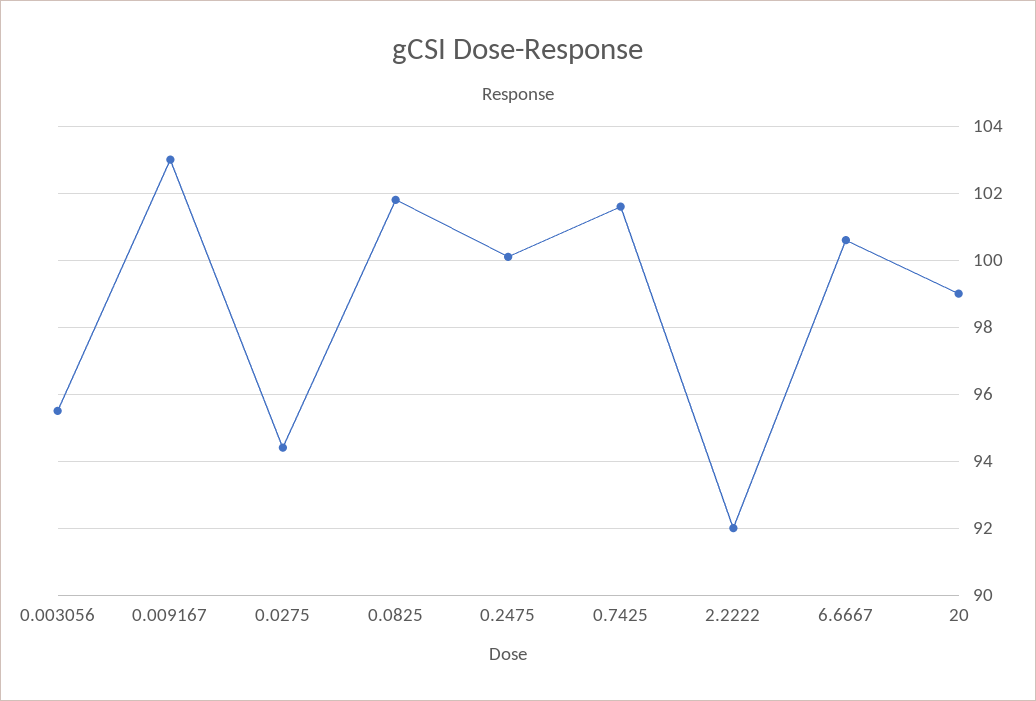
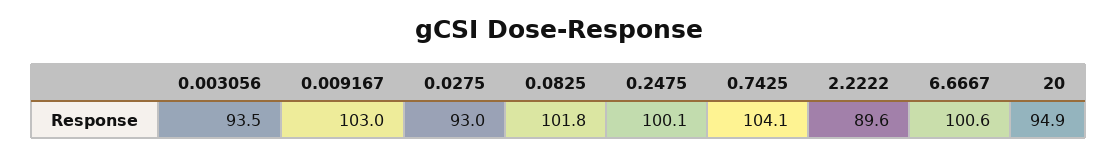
0.003056: 95.5 -> 93.5
0.0275: 94.5 -> 93
0.7425: 101.5 -> 104.1
2.2222: 92 -> 89.6
20: 99 -> 94.9

